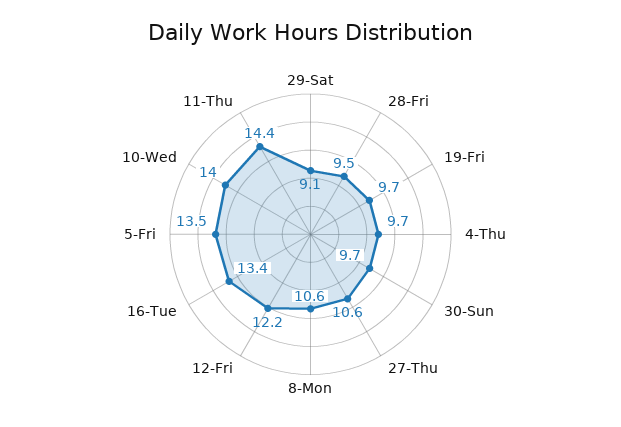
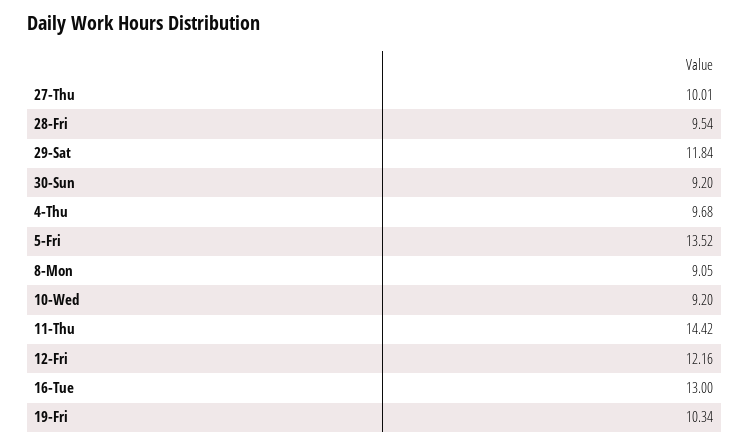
29-Sat: 9.1 -> 11.84
19-Fri: 9.7 -> 10.34
30-Sun: 9.7 -> 9.2
27-Thu: 10.6 -> 10.01
8-Mon: 10.6 -> 9.05
16-Tue: 13.4 -> 13
10-Wed: 14 -> 9.2

